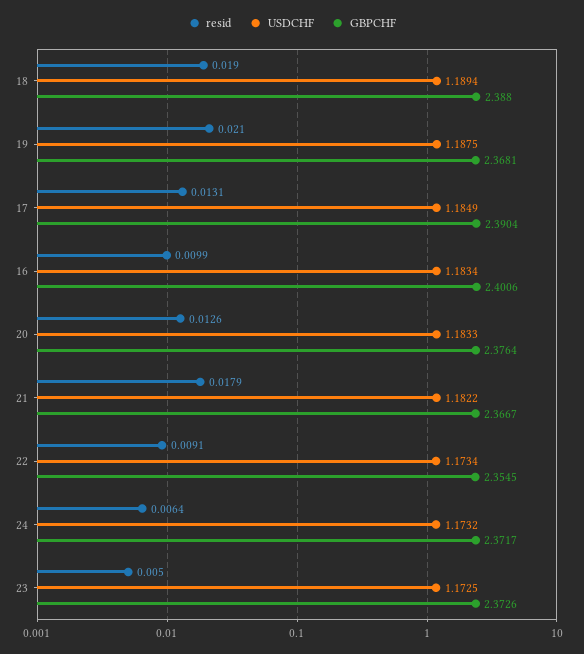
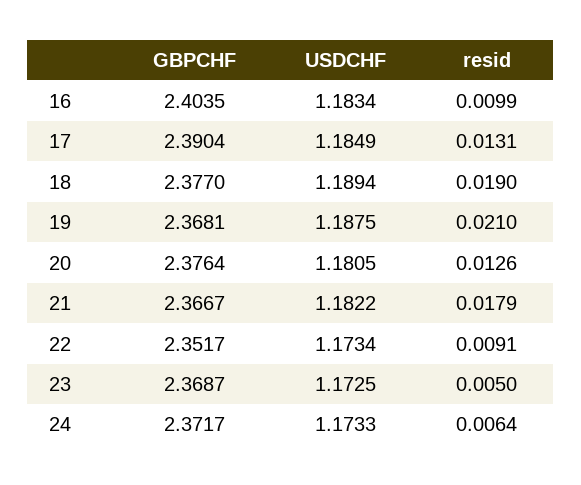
GBPCHF, 18: 2.388 -> 2.377
GBPCHF, 16: 2.4006 -> 2.4035
USDCHF, 20: 1.1833 -> 1.1805
GBPCHF, 22: 2.3545 -> 2.3517
USDCHF, 24: 1.1732 -> 1.1733
GBPCHF, 23: 2.3726 -> 2.3687

